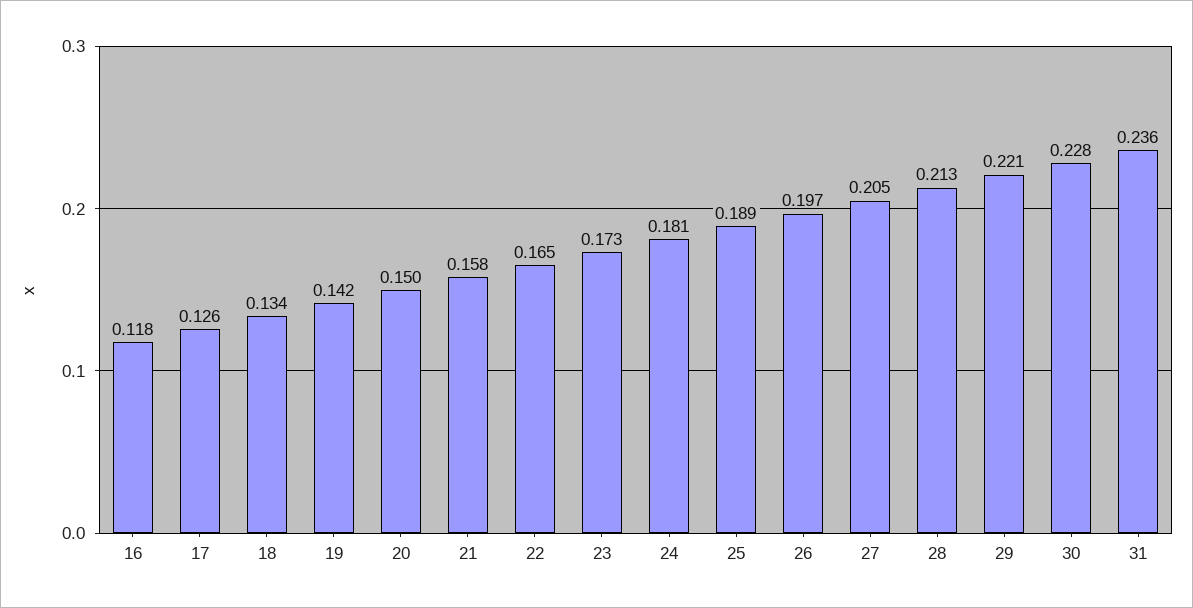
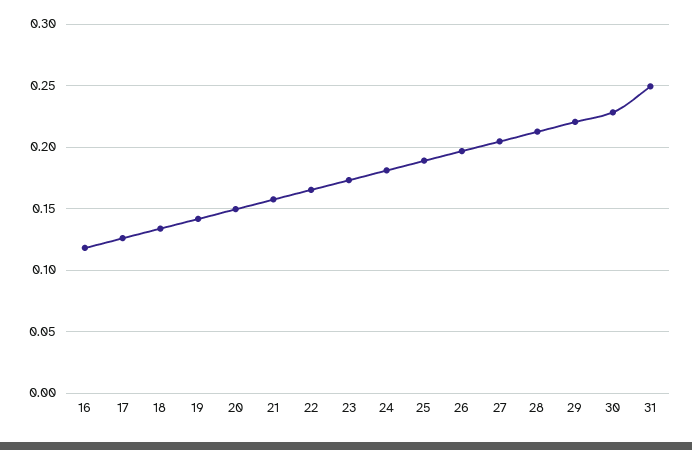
31: 0.236 -> 0.25

